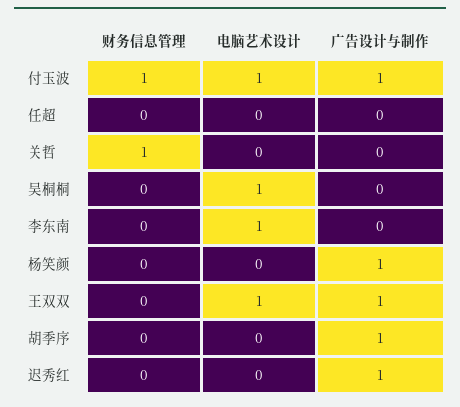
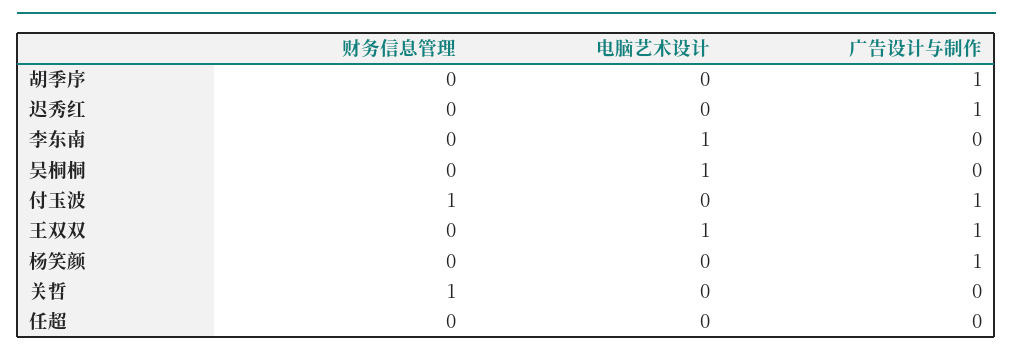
电脑艺术设计, 付玉波: 1 -> 0

